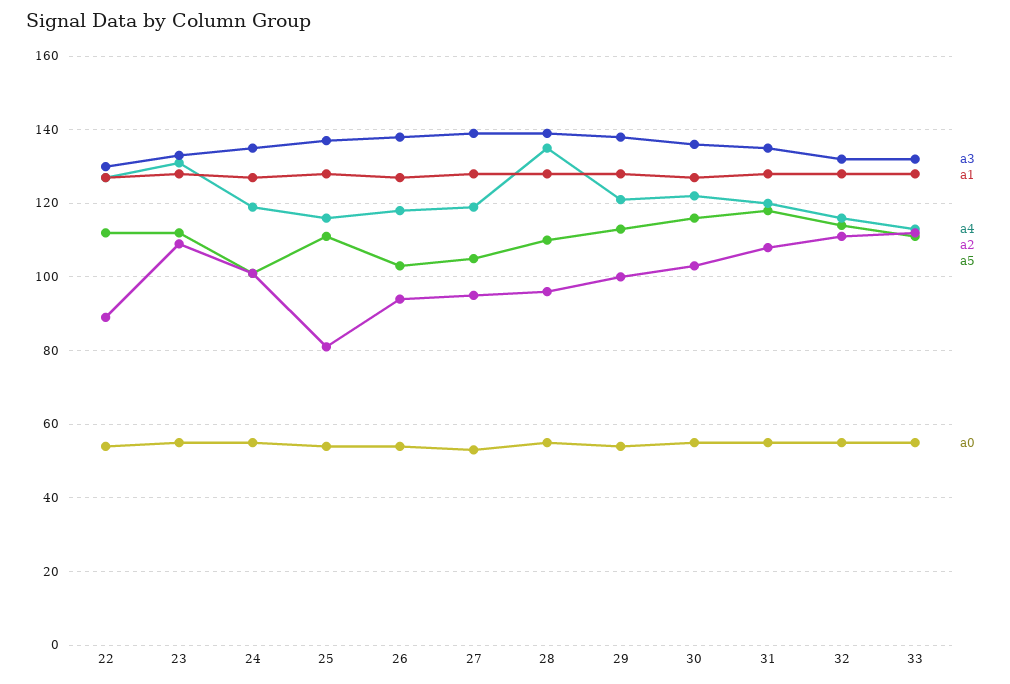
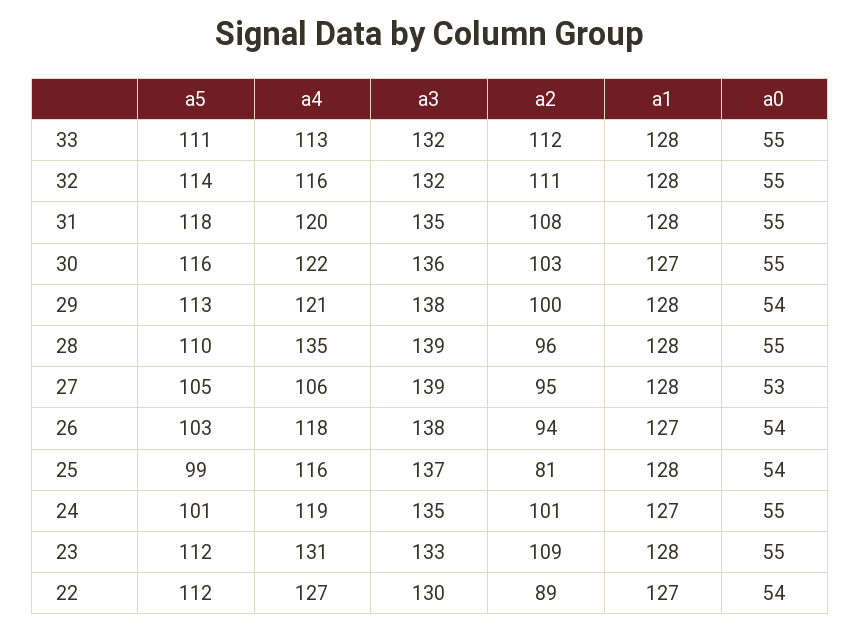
a5, 25: 110 -> 99
a4, 27: 120 -> 106

